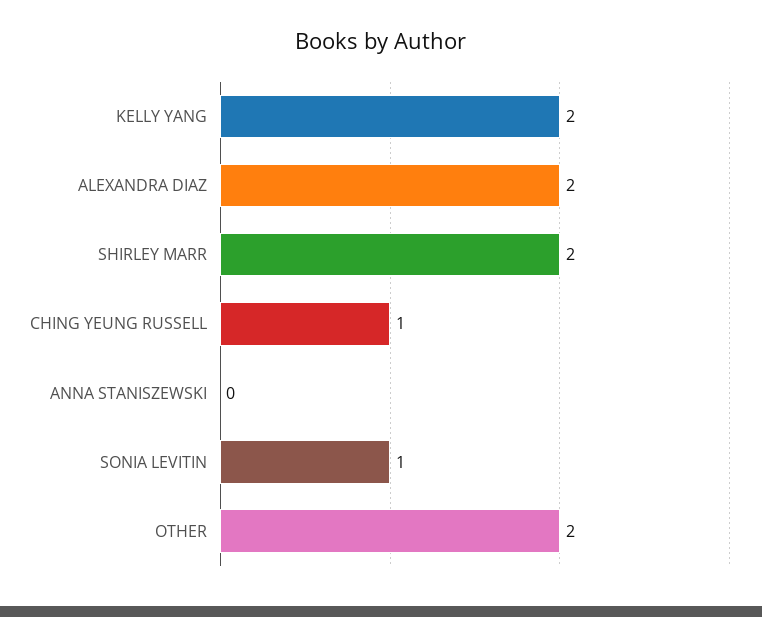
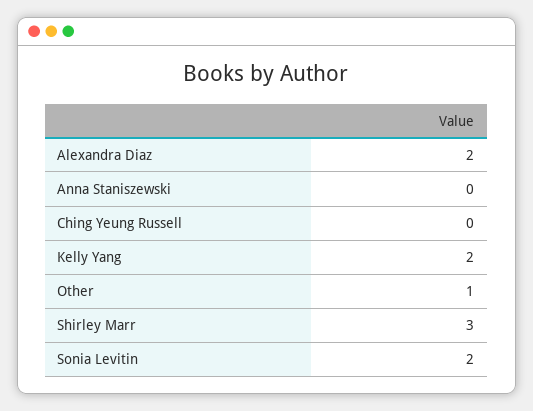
SHIRLEY MARR: 2 -> 3
CHING YEUNG RUSSELL: 1 -> 0
SONIA LEVITIN: 1 -> 2
OTHER: 2 -> 1

